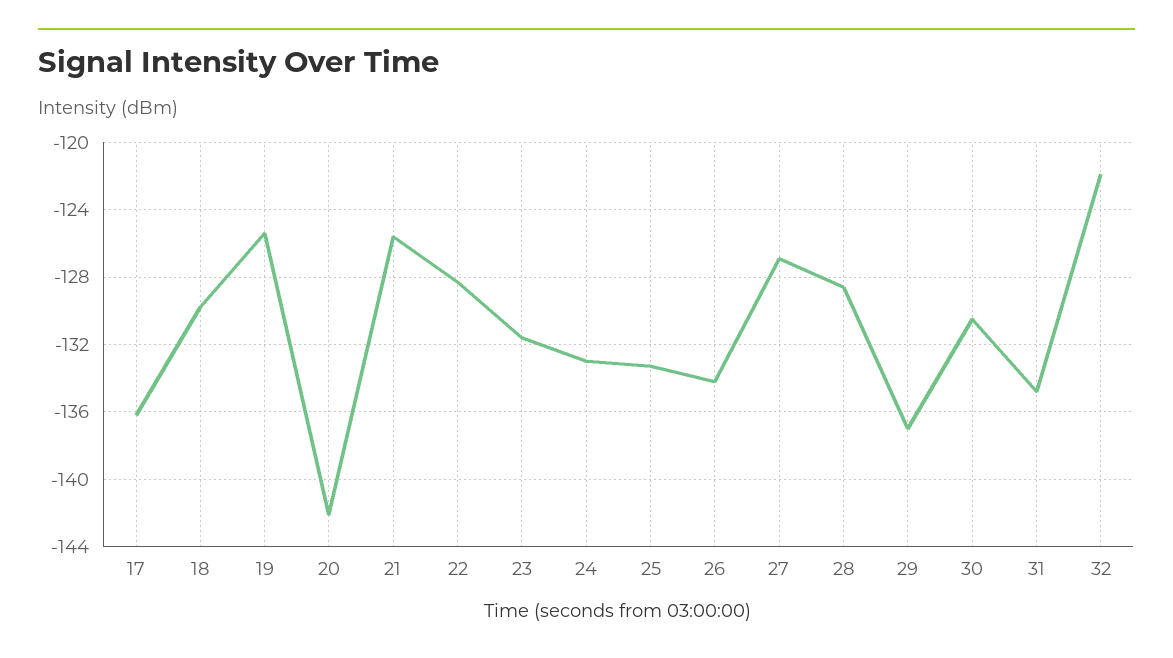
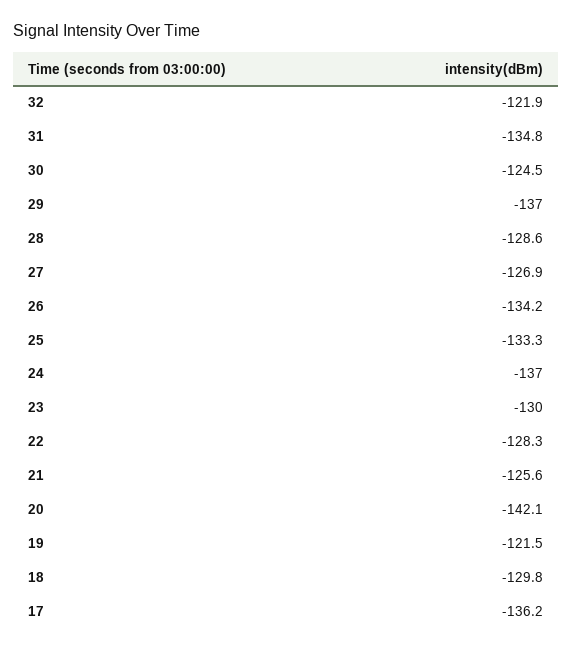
19: -125.5 -> -121.5
23: -131.5 -> -130
24: -133 -> -137
30: -130.5 -> -124.5

